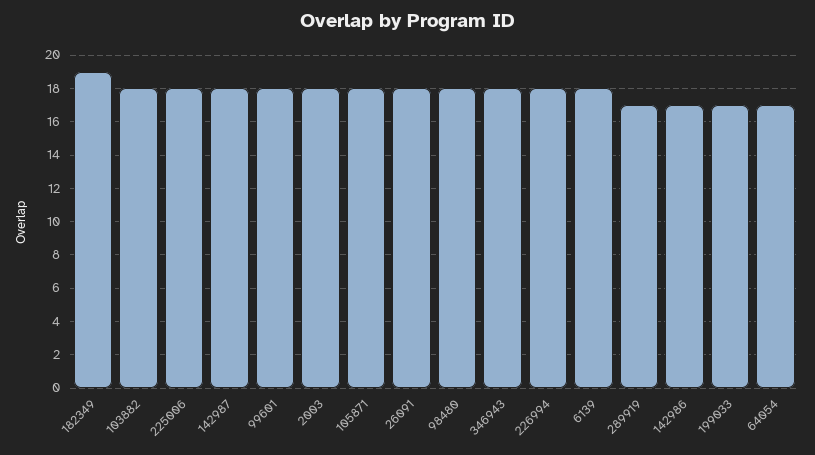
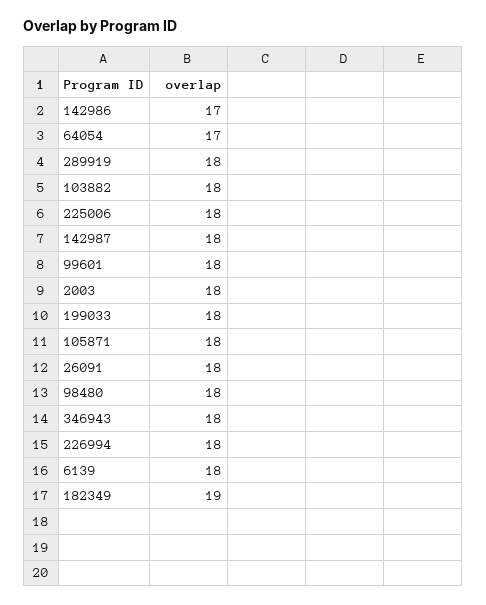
289919: 17 -> 18
199033: 17 -> 18

